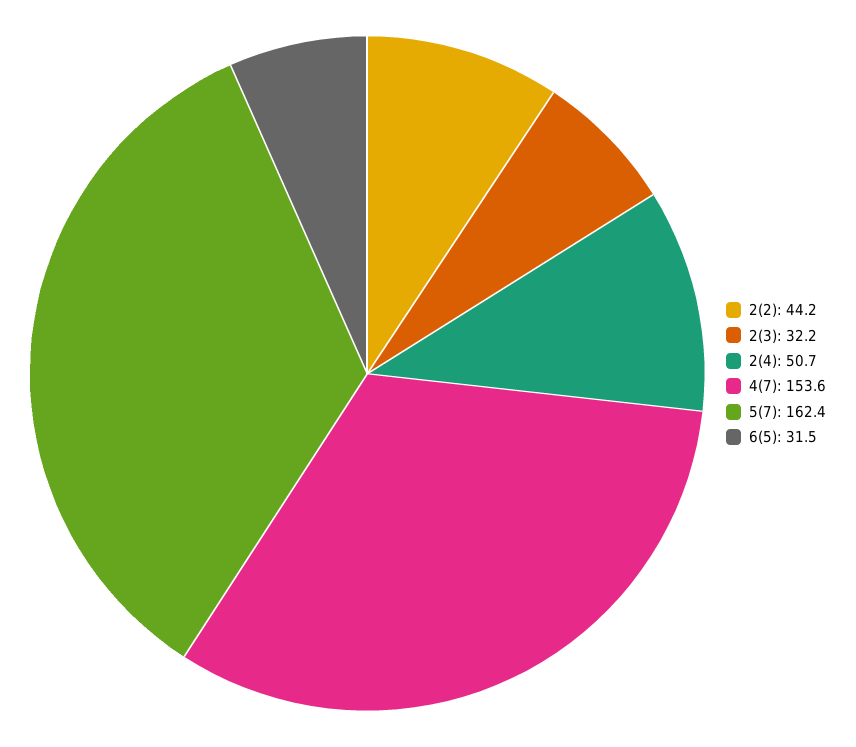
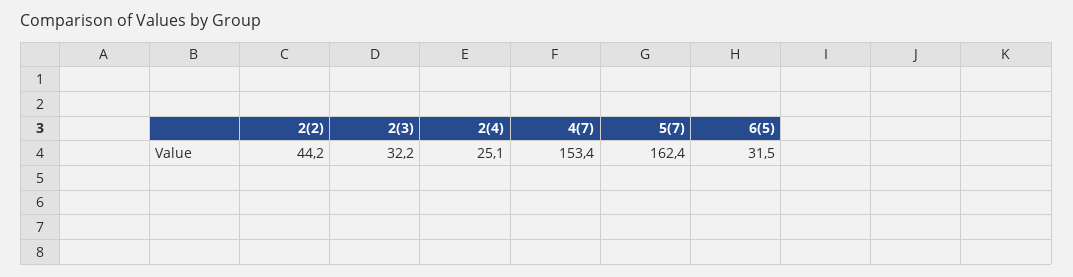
2(4): 50.7 -> 25.1
4(7): 153.6 -> 153.4

